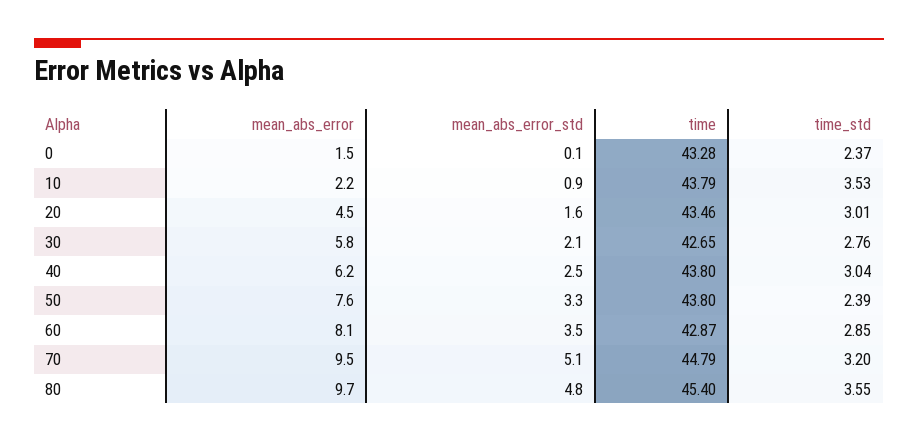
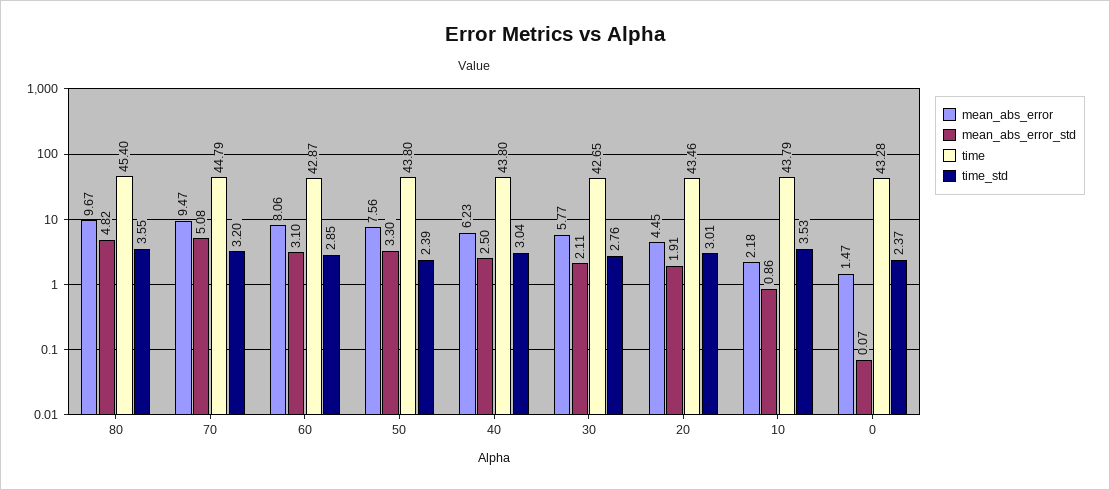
mean_abs_error_std, 20: 1.6 -> 1.91
mean_abs_error_std, 60: 3.5 -> 3.1

